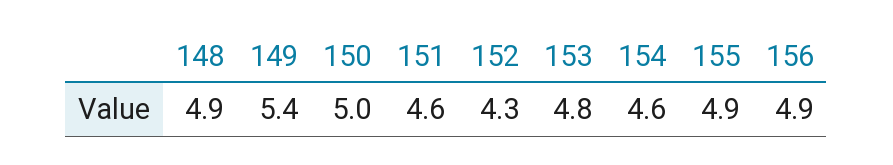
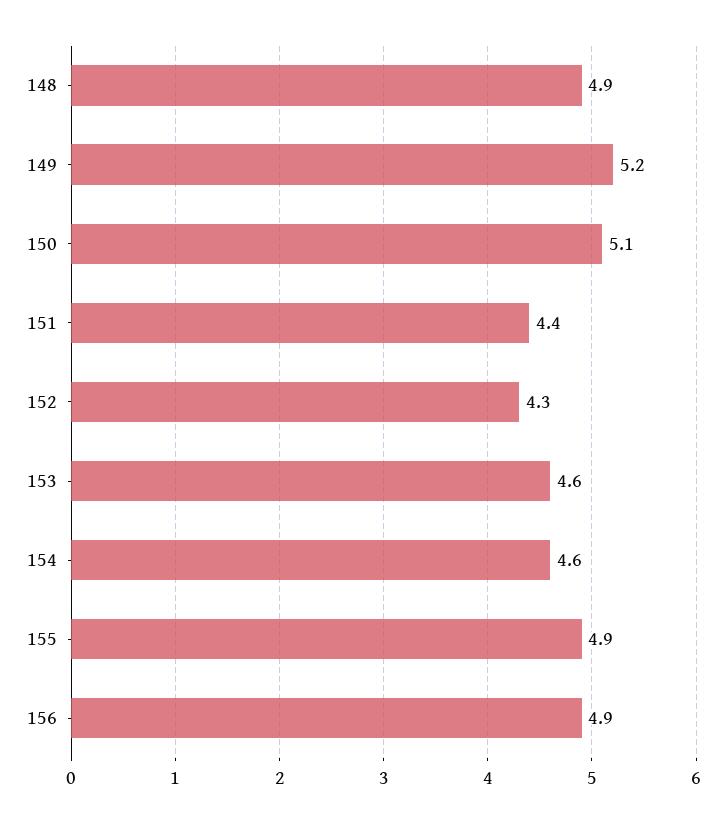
149: 5.4 -> 5.2
150: 5 -> 5.1
151: 4.6 -> 4.4
153: 4.8 -> 4.6

